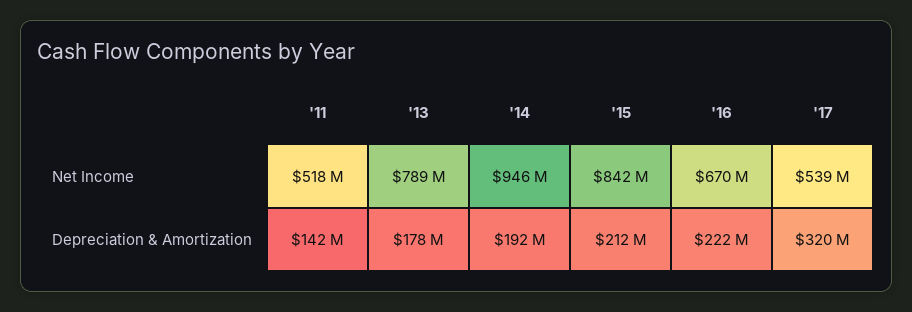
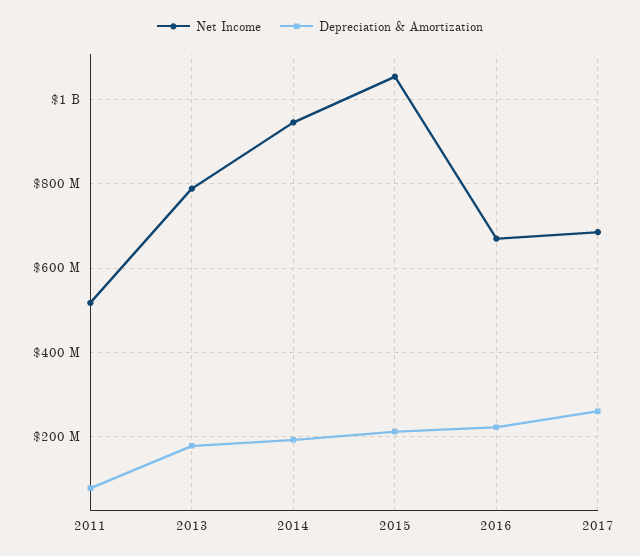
Net Income, '15: 842000000 -> 1060000000
Net Income, '17: 539000000 -> 680000000
Depreciation & Amortization, '11: 142000000 -> 80000000
Depreciation & Amortization, '17: 320000000 -> 260000000

